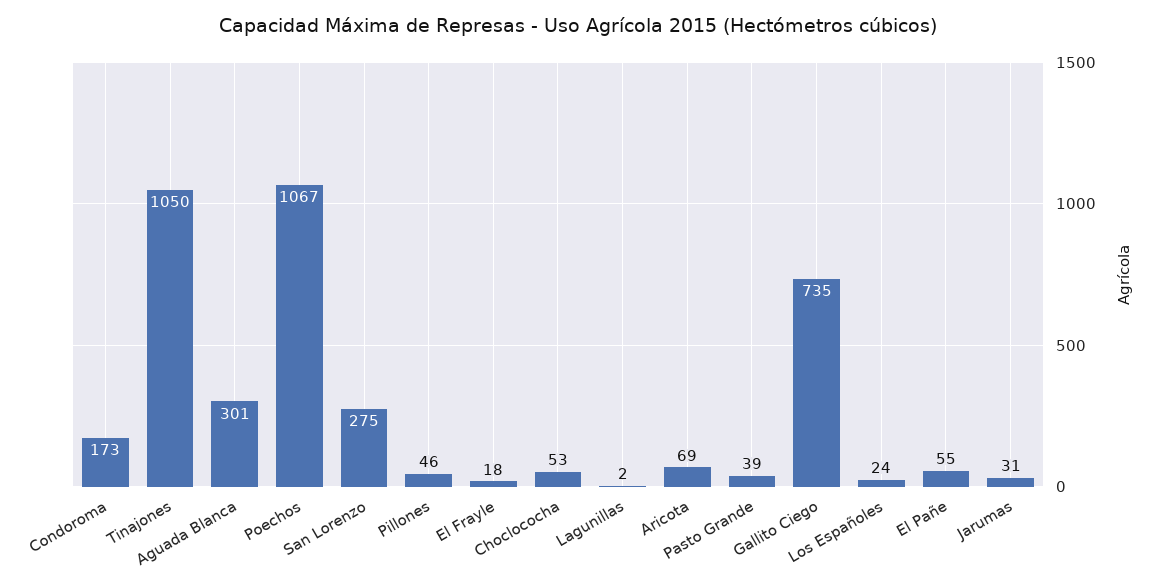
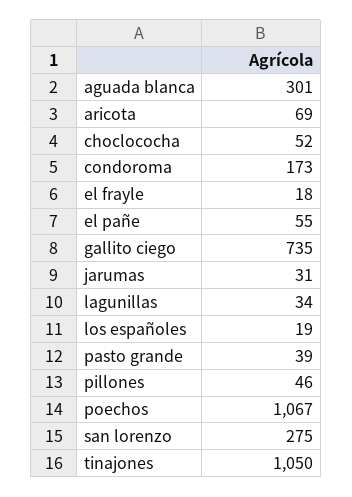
Choclococha: 53 -> 52
Lagunillas: 2 -> 34
Los Españoles: 24 -> 19

